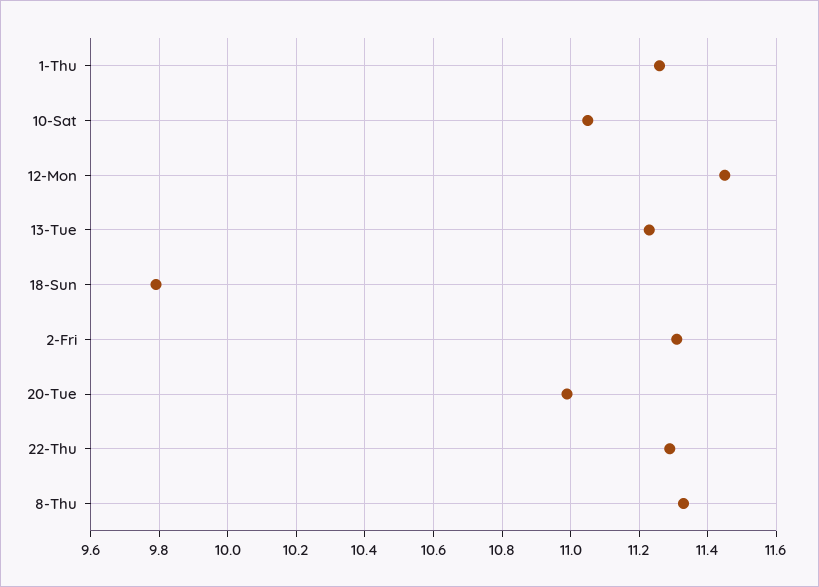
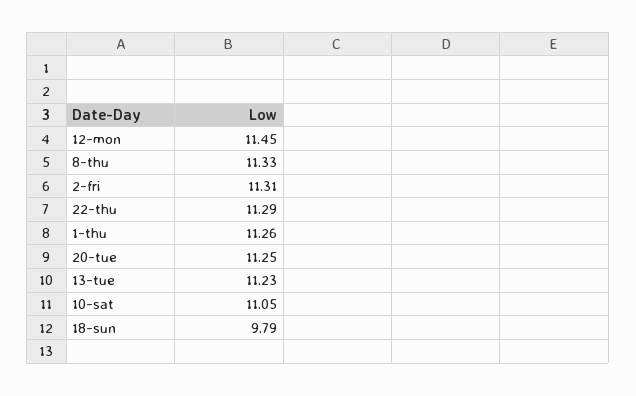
20-Tue: 11 -> 11.25

